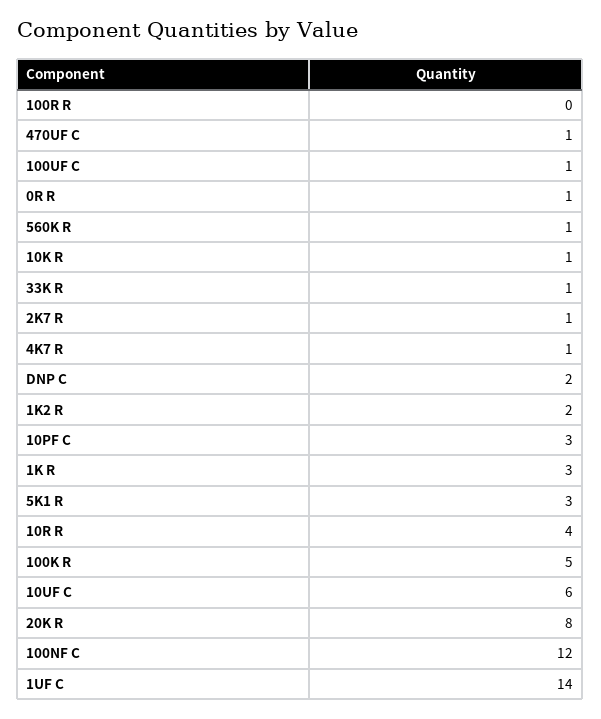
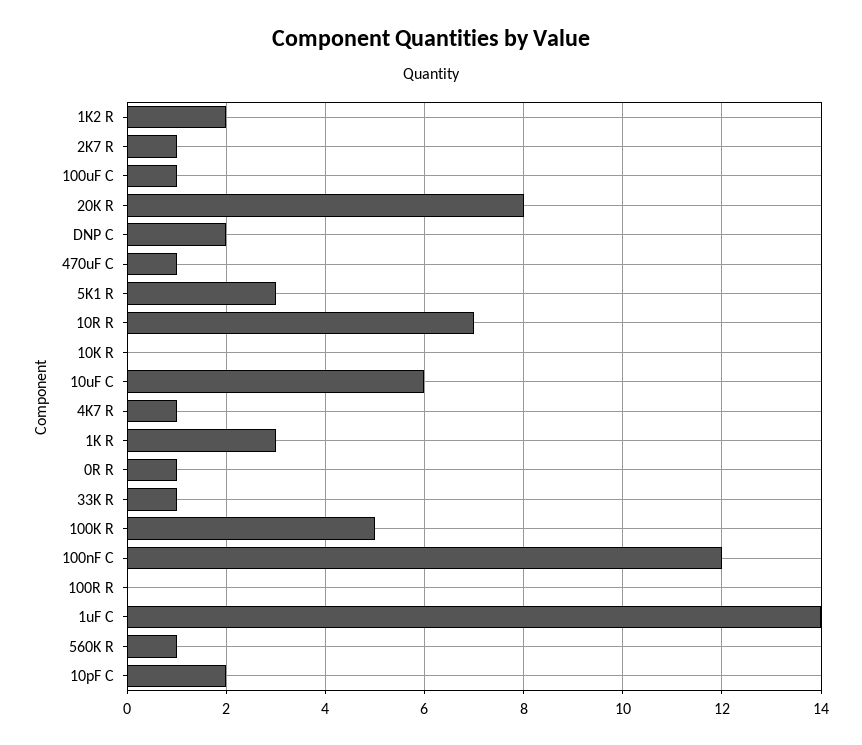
10K R: 1 -> 0
10PF C: 3 -> 2
10R R: 4 -> 7

